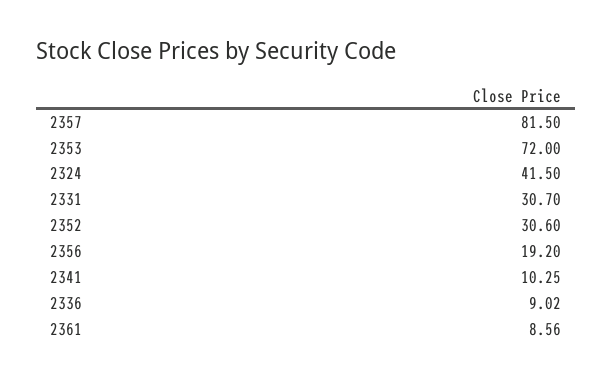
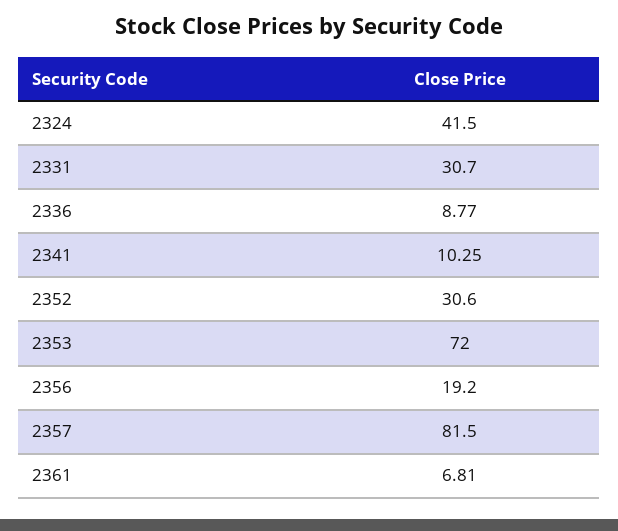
2336: 9.02 -> 8.77
2361: 8.56 -> 6.81

